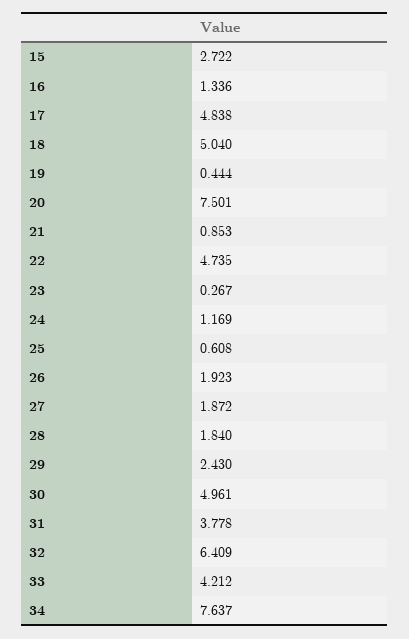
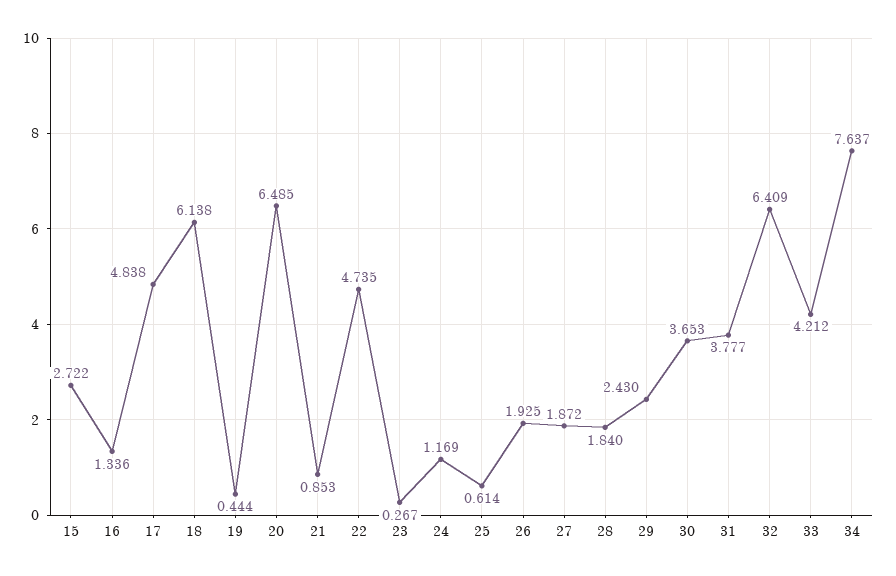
18: 5.04 -> 6.138
20: 7.501 -> 6.485
25: 0.608 -> 0.614
26: 1.923 -> 1.925
30: 4.961 -> 3.653
31: 3.778 -> 3.777

